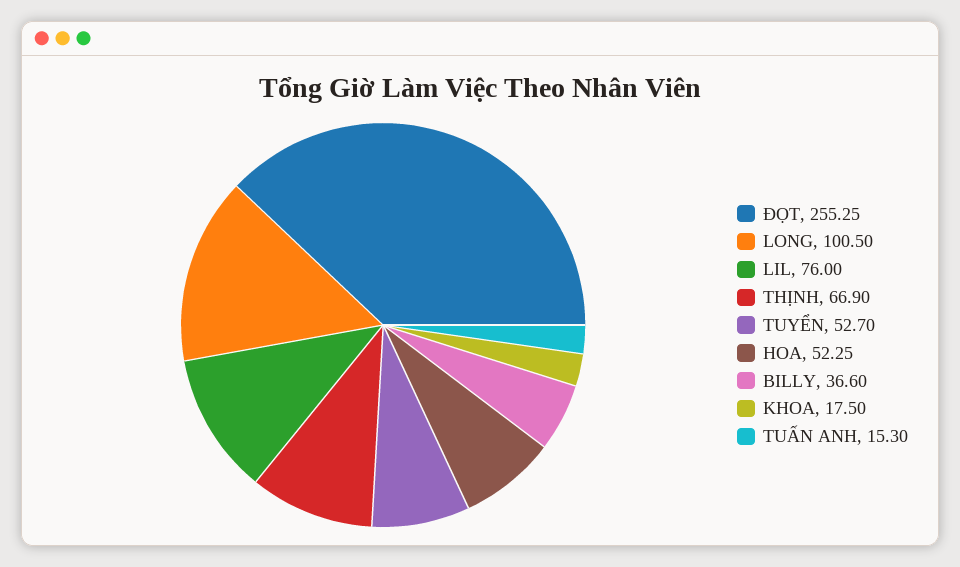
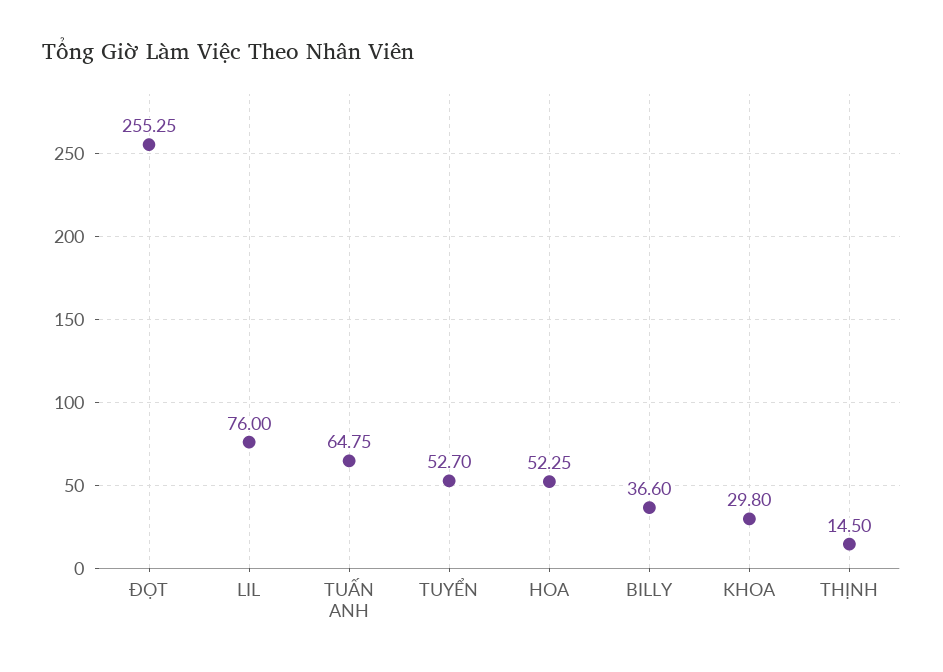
LONG: 100.5 -> none
THỊNH: 66.9 -> 14.5
KHOA: 17.5 -> 29.8
TUẤN ANH: 15.3 -> 64.75

